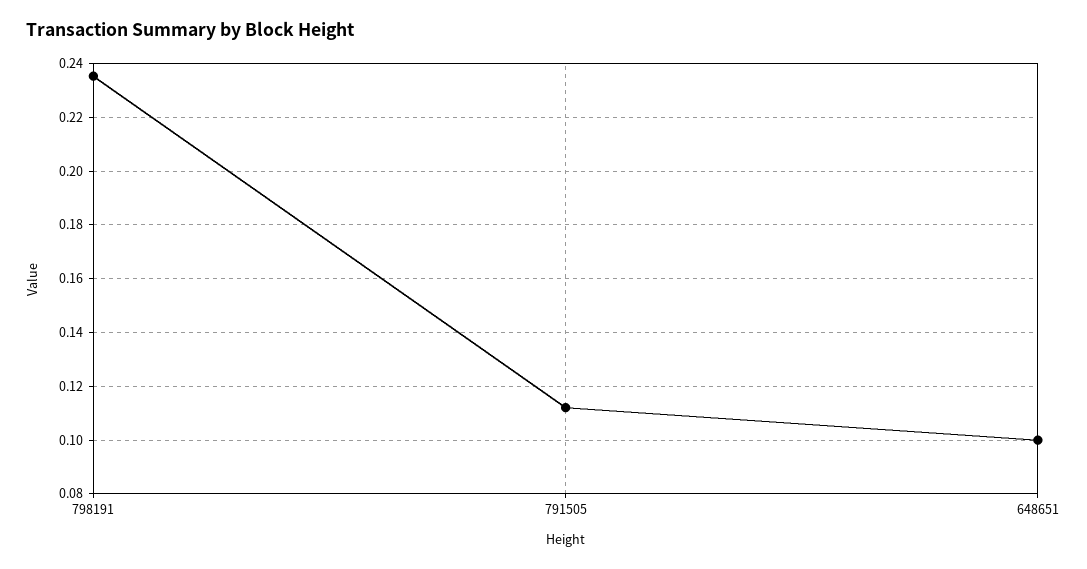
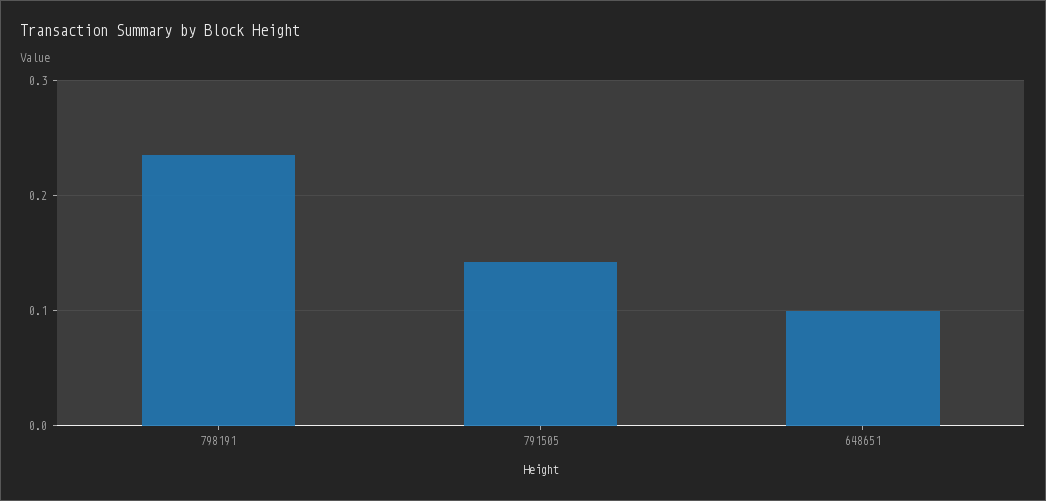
791505: 0.1125 -> 0.14

